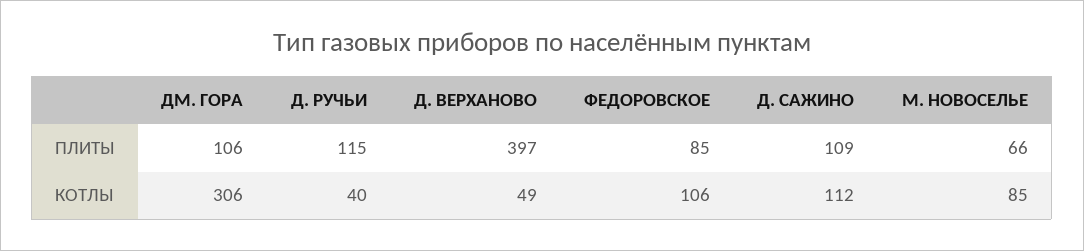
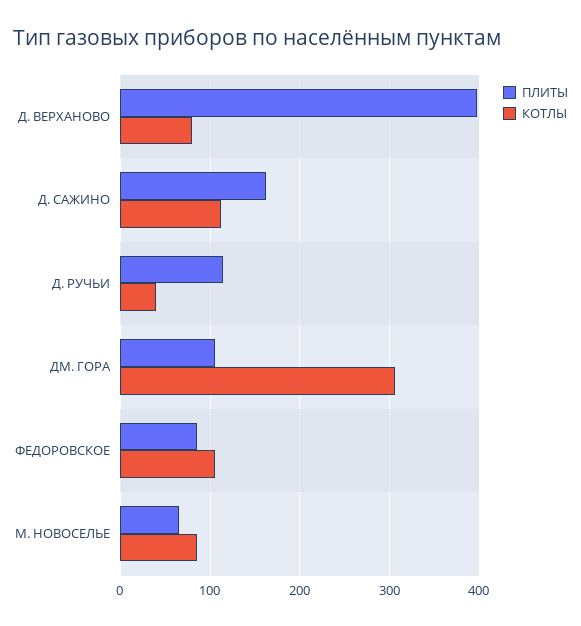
ПЛИТЫ, Д. САЖИНО: 109 -> 160
КОТЛЫ, Д. ВЕРХАНОВО: 49 -> 80

